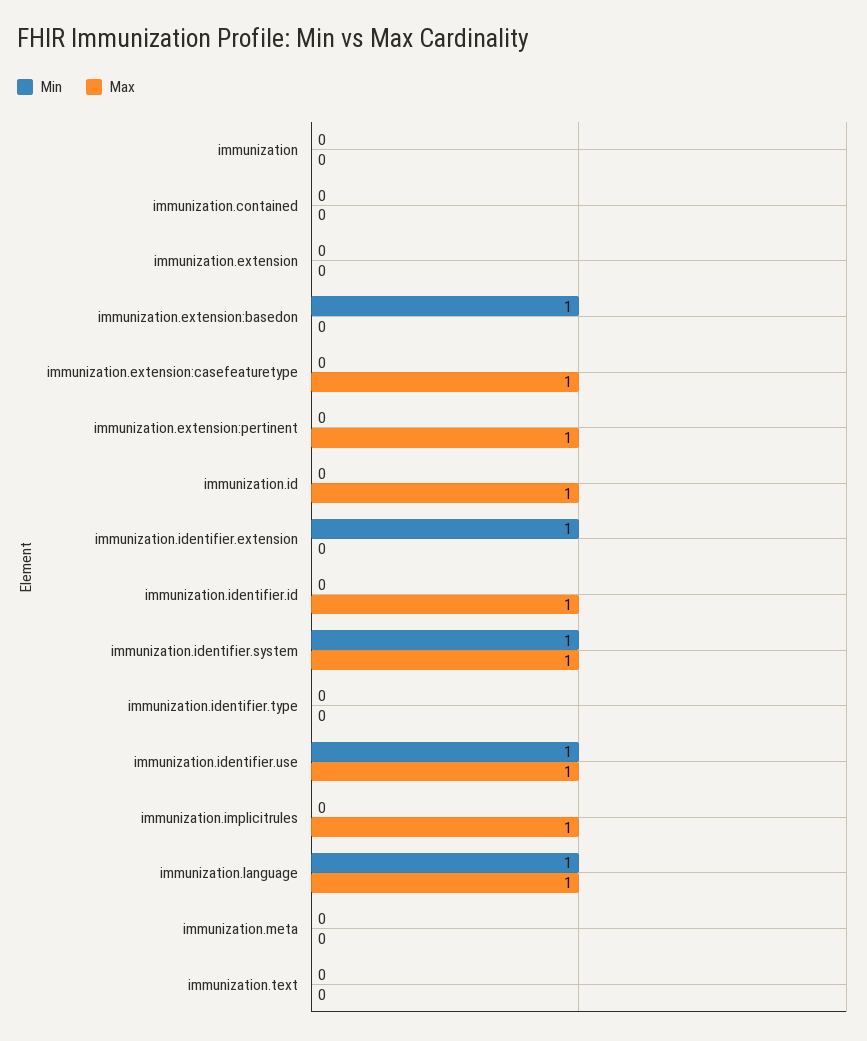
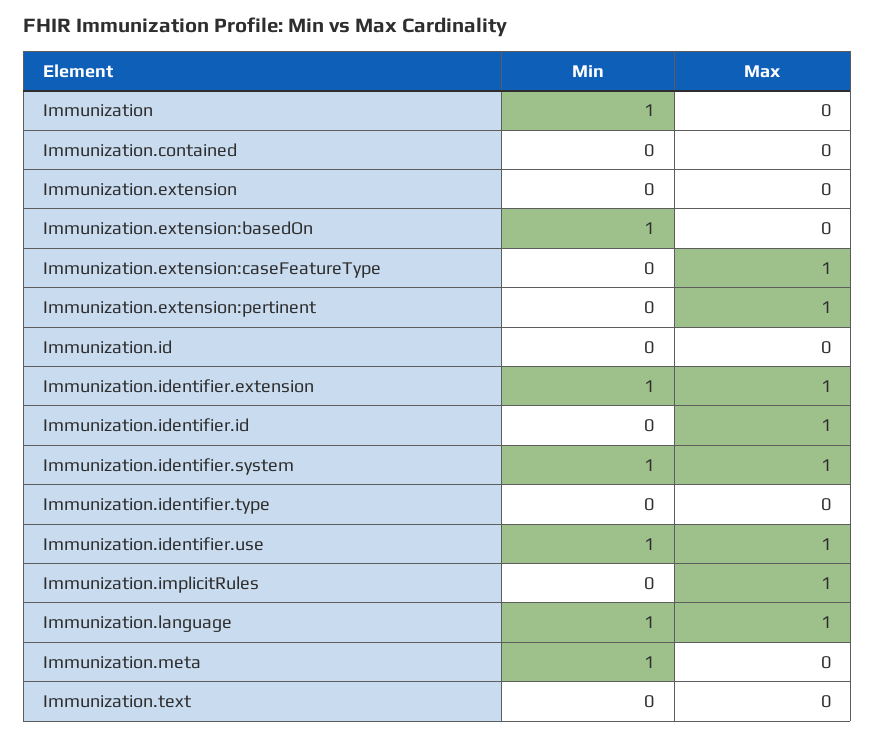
Min, immunization: 0 -> 1
Max, immunization.id: 1 -> 0
Max, immunization.identifier.extension: 0 -> 1
Min, immunization.meta: 0 -> 1

